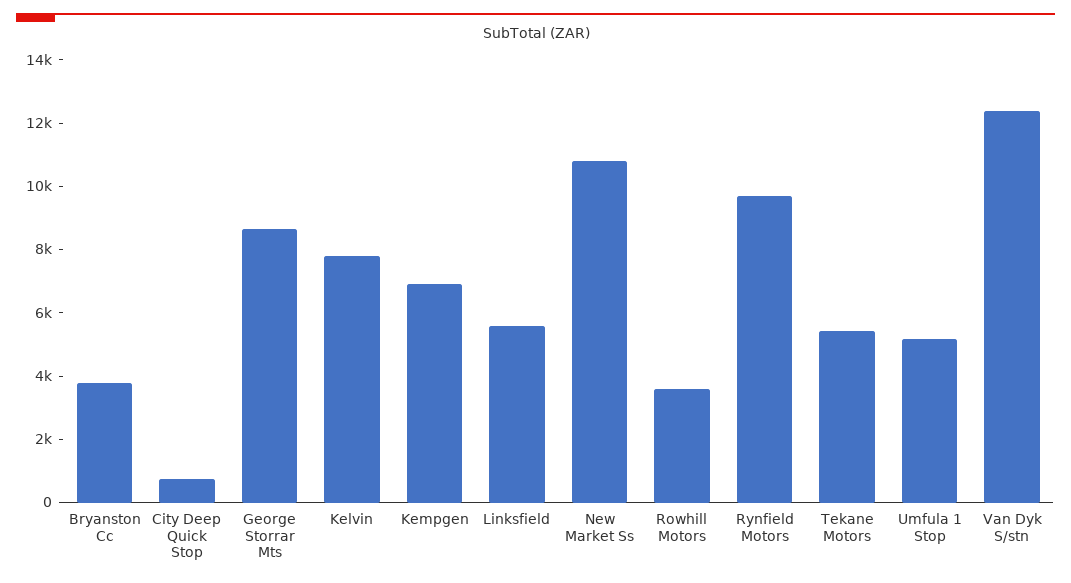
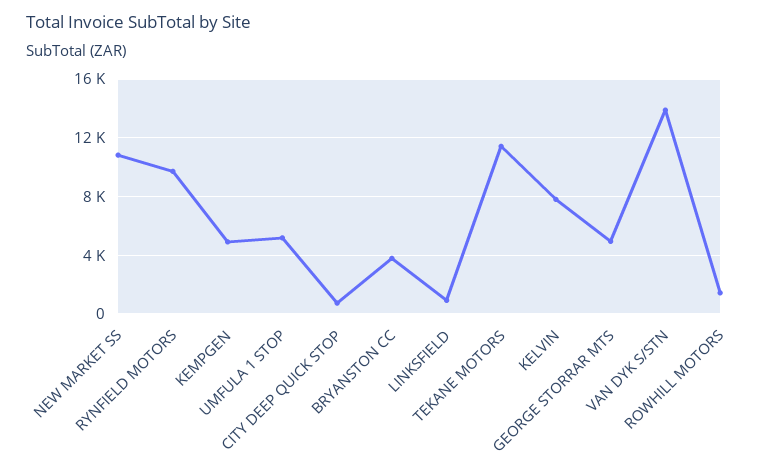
George Storrar Mts: 8500 -> 5000
Kempgen: 7000 -> 5000
Linksfield: 5500 -> 1000
Rowhill Motors: 3500 -> 1500
Tekane Motors: 5500 -> 11500
Van Dyk S/stn: 12500 -> 14000

